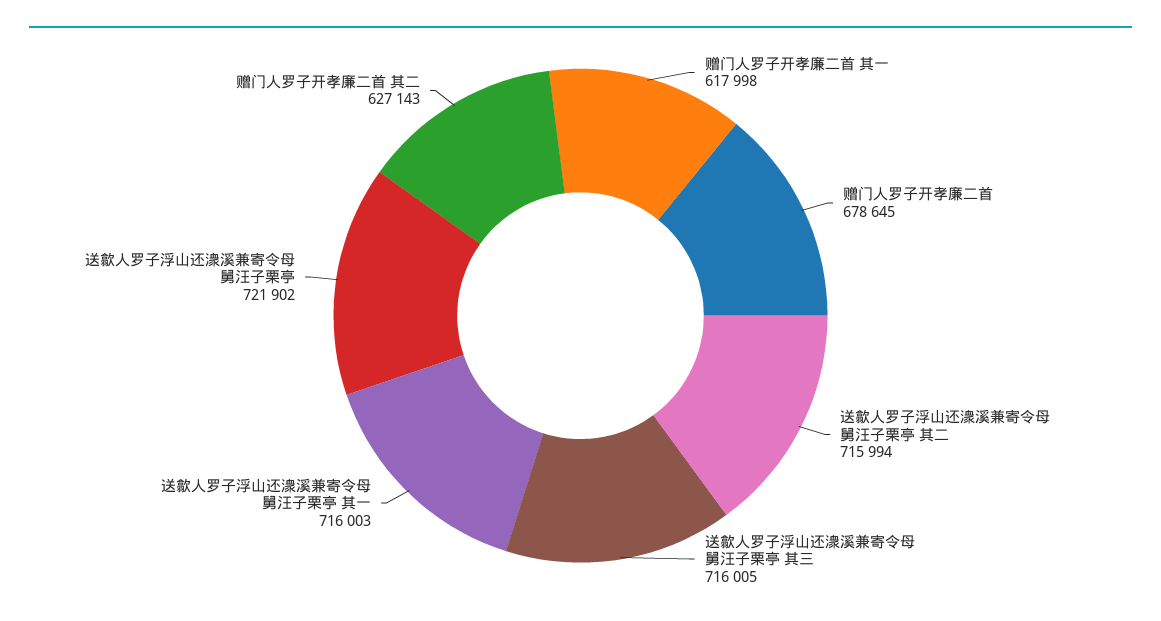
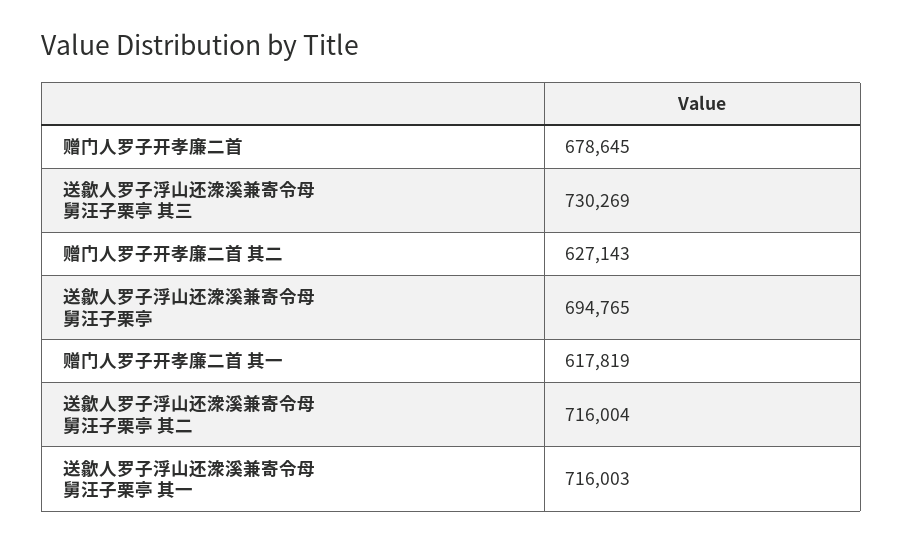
赠门人罗子开孝廉二首 其一: 617998 -> 617819
送歙人罗子浮山还潨溪兼寄令母舅汪子栗亭 其二: 715994 -> 716004
送歙人罗子浮山还潨溪兼寄令母舅汪子栗亭 其三: 716005 -> 730269
送歙人罗子浮山还潨溪兼寄令母舅汪子栗亭: 721902 -> 694765

